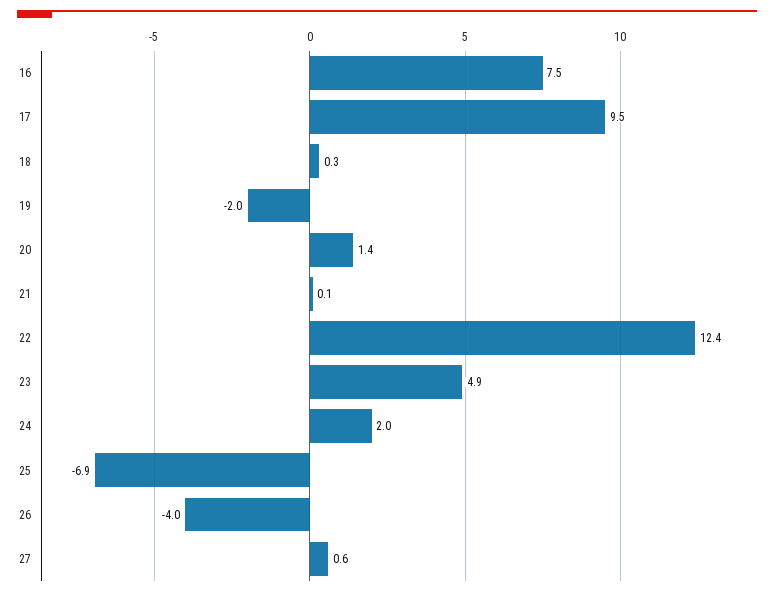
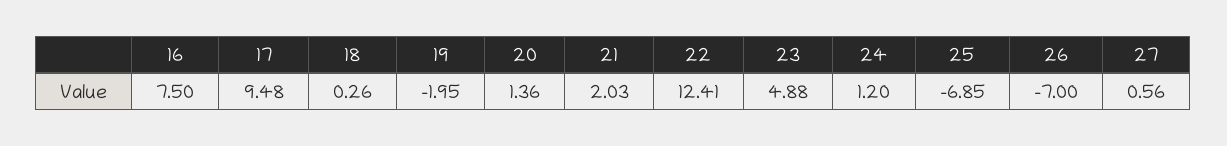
21: 0.1 -> 2.03
24: 2 -> 1.2
26: -4 -> -7

